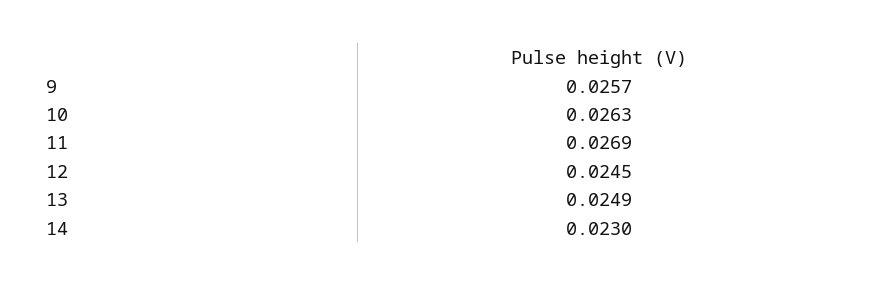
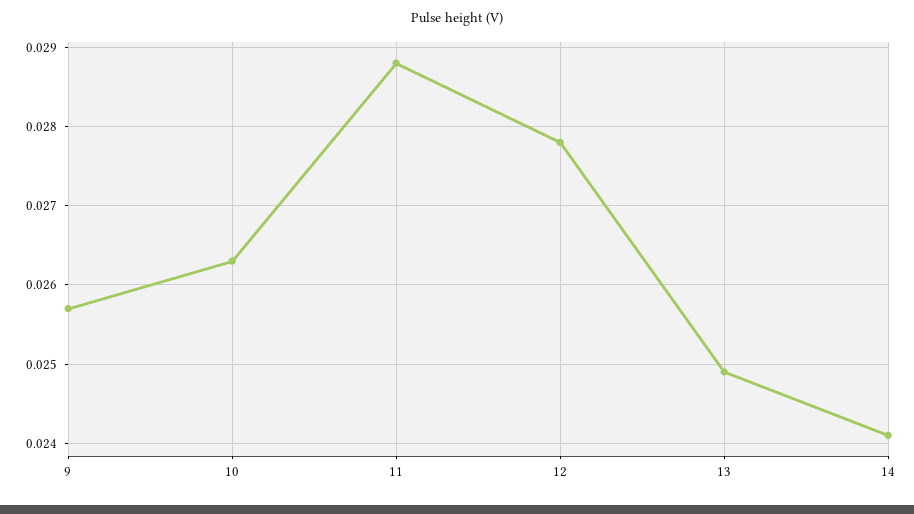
11: 0.0269 -> 0.0288
12: 0.0245 -> 0.0278
14: 0.023 -> 0.0241

